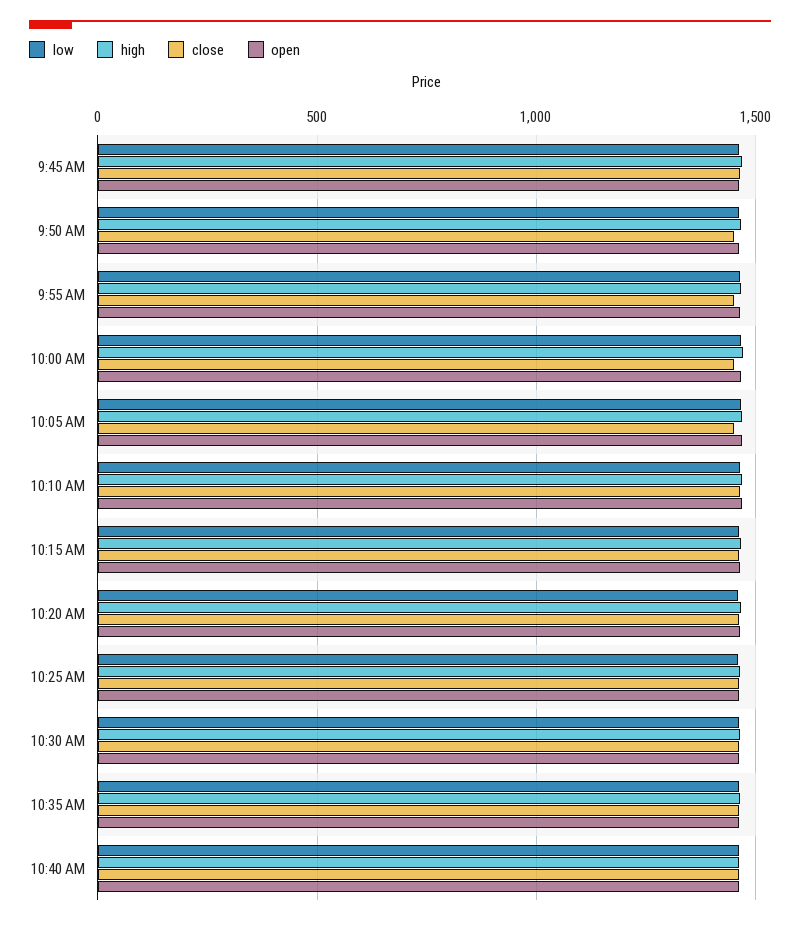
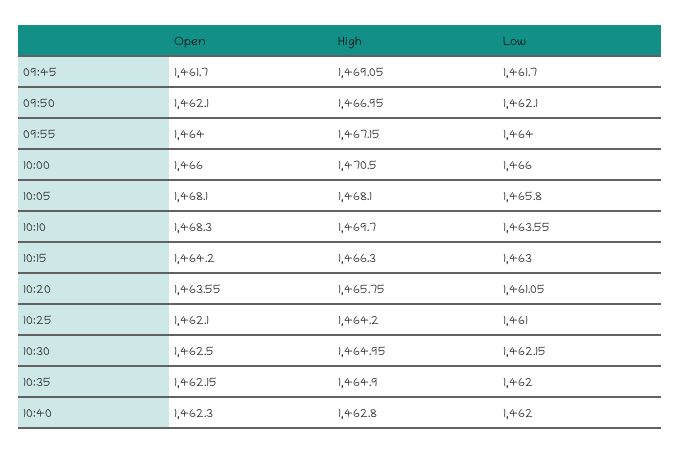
close, 9:45 AM: 1450 -> none
close, 9:50 AM: 1450 -> none
close, 9:55 AM: 1450 -> none
close, 10:00 AM: 1450 -> none
close, 10:05 AM: 1450 -> none
close, 10:10 AM: 1450 -> none
close, 10:15 AM: 1450 -> none
close, 10:20 AM: 1450 -> none
close, 10:25 AM: 1450 -> none
close, 10:30 AM: 1450 -> none
close, 10:35 AM: 1450 -> none
close, 10:40 AM: 1450 -> none

